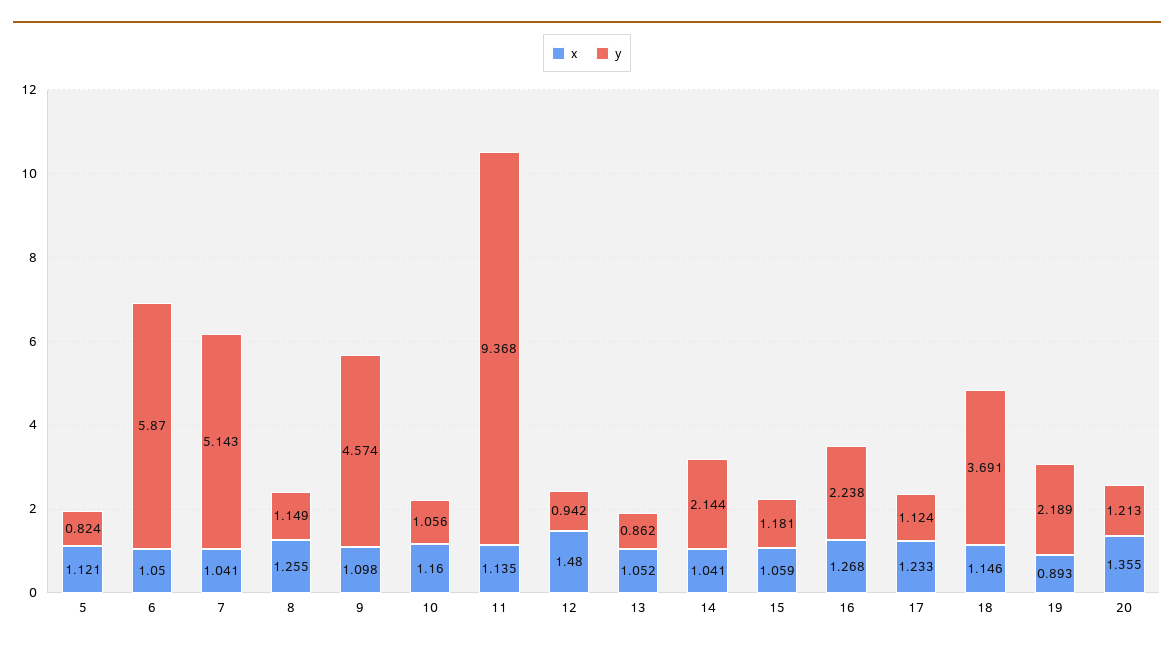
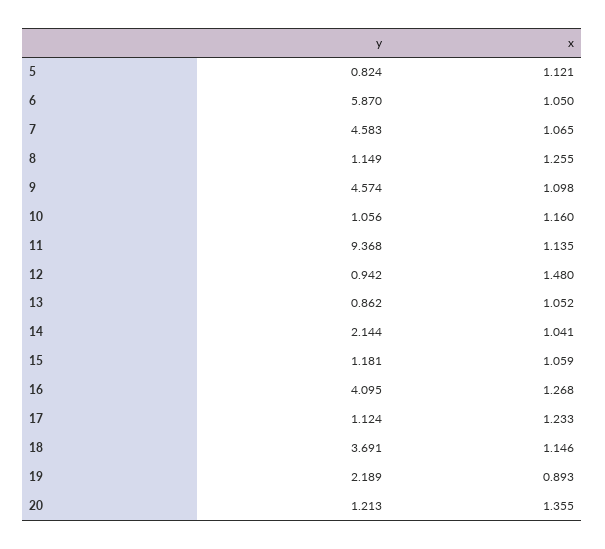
x, 7: 1.041 -> 1.065
y, 7: 5.143 -> 4.583
y, 16: 2.238 -> 4.095

